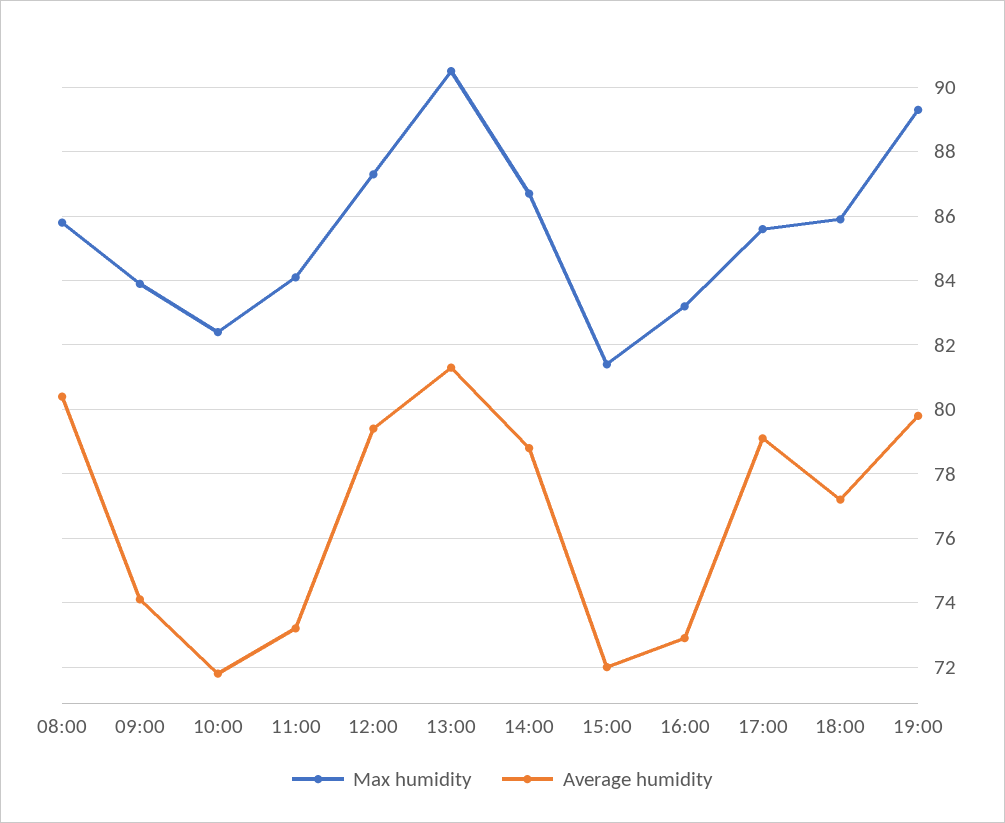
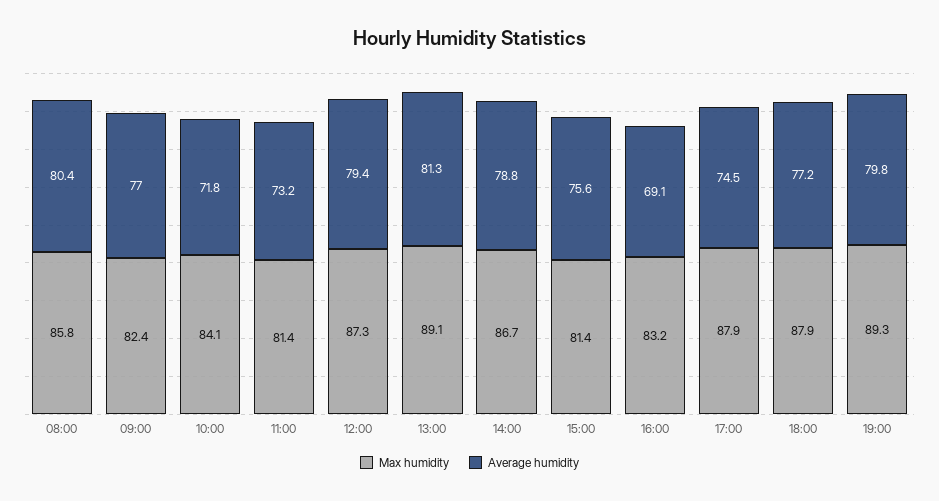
Max humidity, 09:00: 84 -> 82.4
Average humidity, 09:00: 74 -> 77
Max humidity, 10:00: 82.5 -> 84.1
Max humidity, 11:00: 84 -> 81.4
Max humidity, 13:00: 90.5 -> 89.1
Average humidity, 15:00: 72 -> 75.6
Average humidity, 16:00: 73 -> 69.1
Max humidity, 17:00: 85.5 -> 87.9
Average humidity, 17:00: 79 -> 74.5
Max humidity, 18:00: 86 -> 87.9

